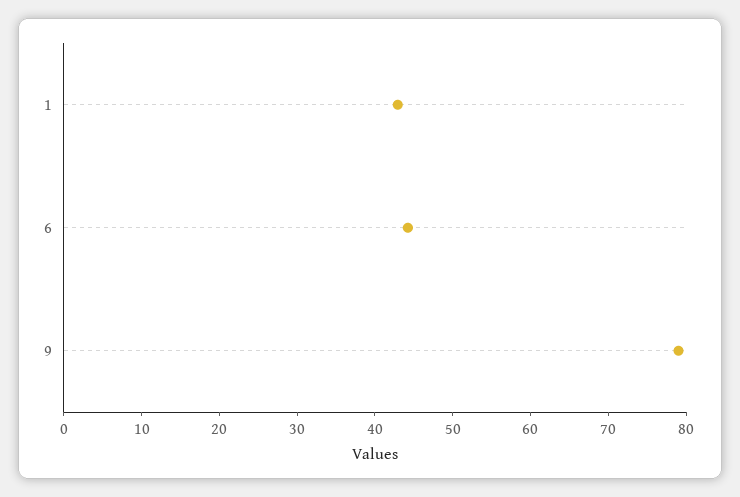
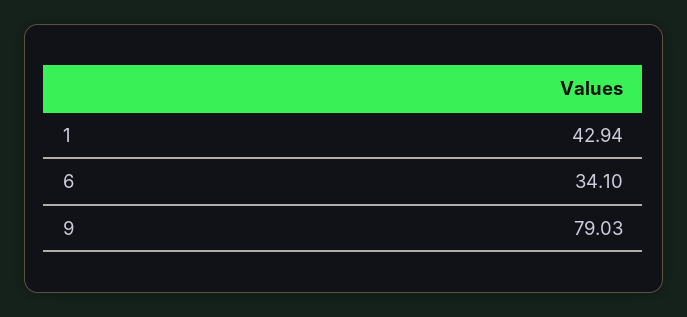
6: 44 -> 34.1

